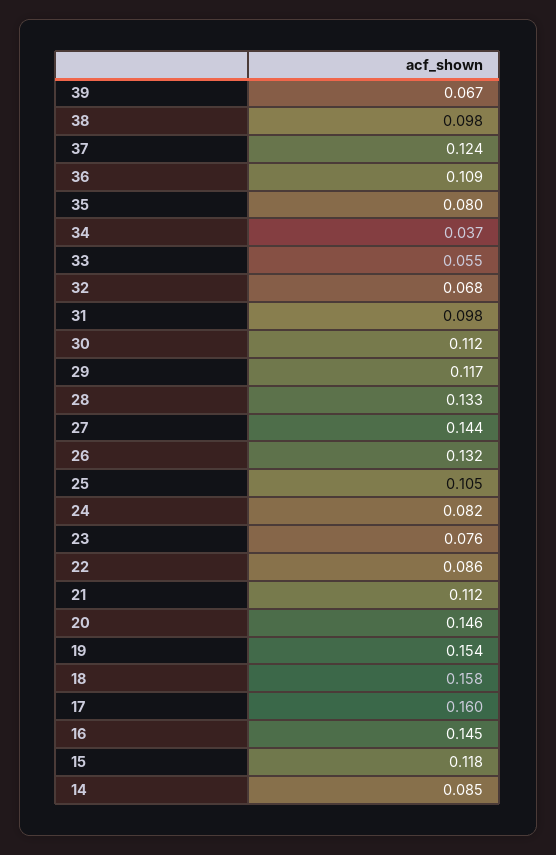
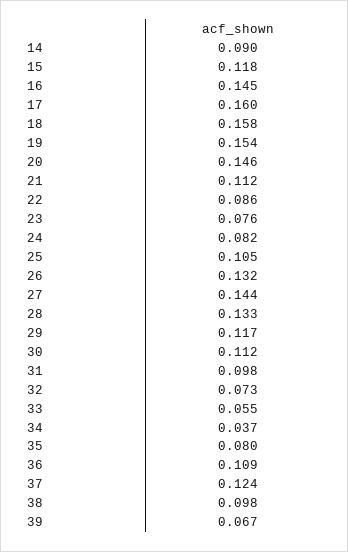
32: 0.068 -> 0.073
14: 0.085 -> 0.09

